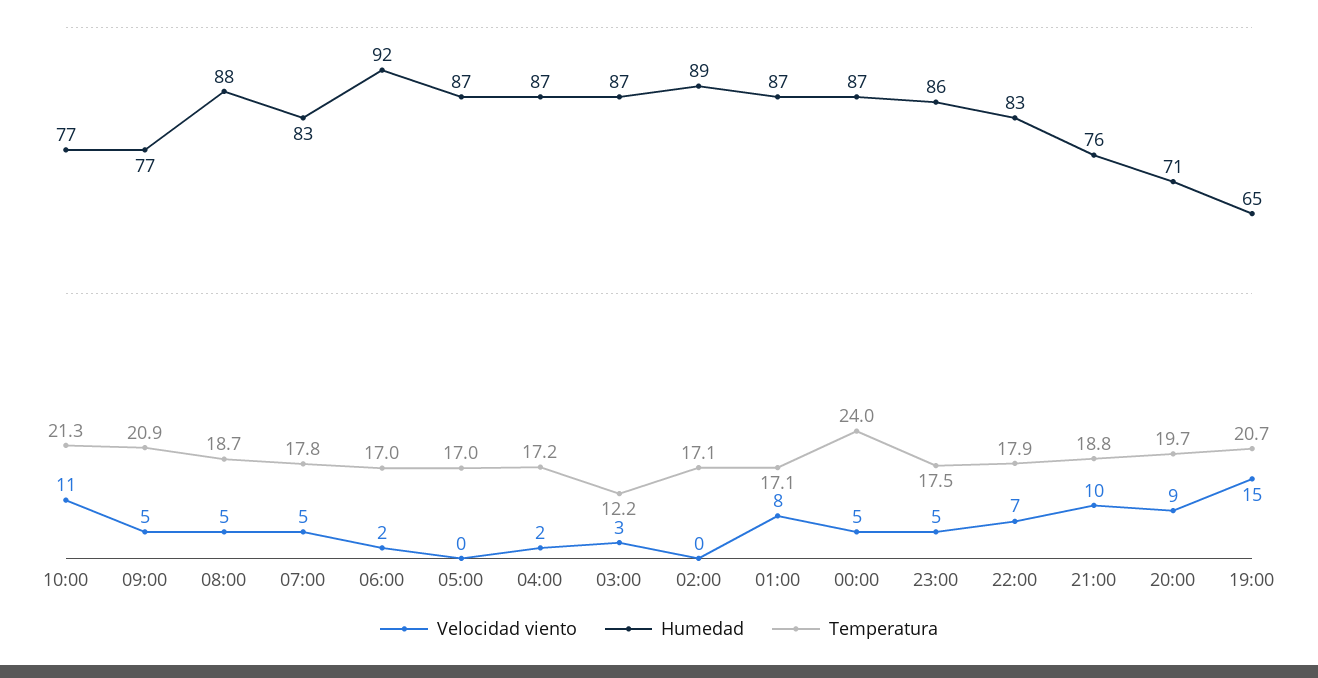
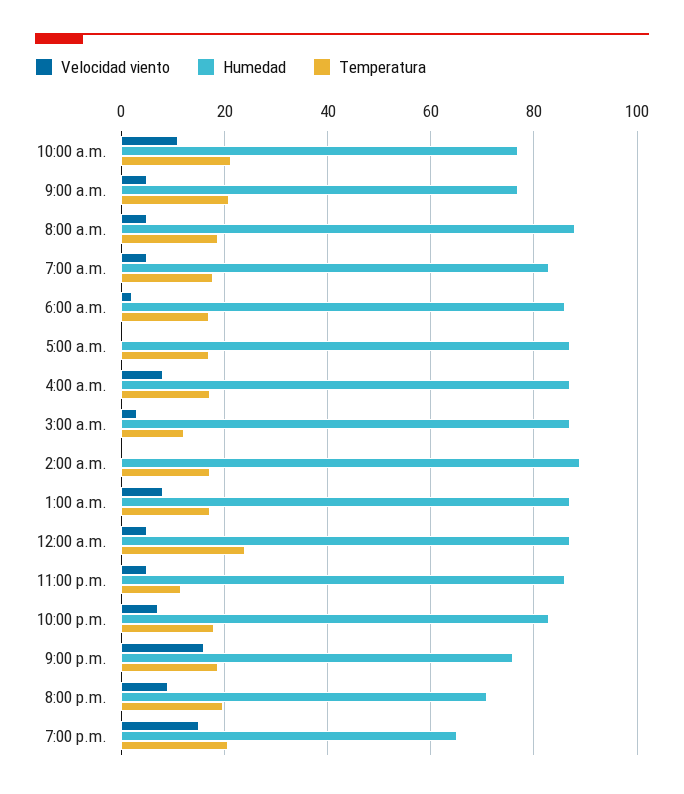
Humedad, 06:00: 92 -> 86
Velocidad viento, 04:00: 2 -> 8
Temperatura, 23:00: 17.5 -> 12
Velocidad viento, 21:00: 10 -> 16

